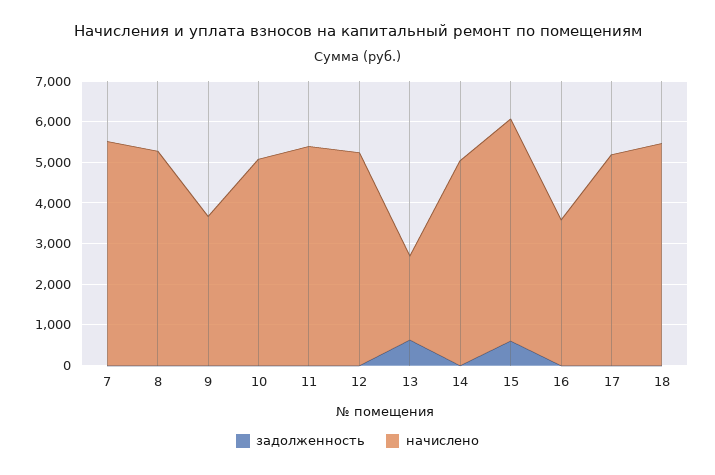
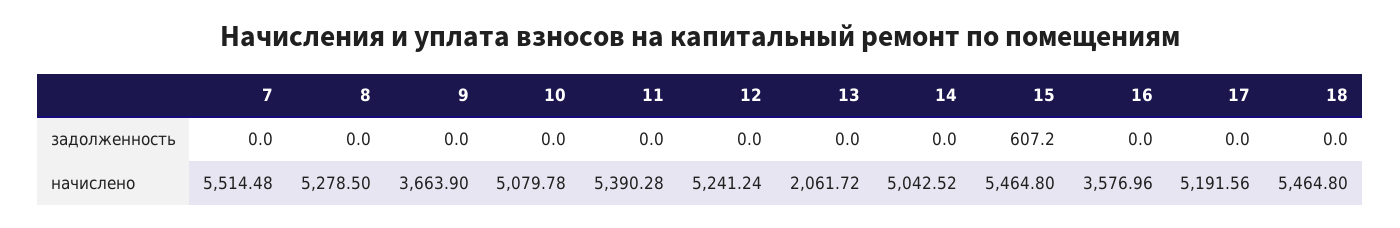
задолженность, 13: 600 -> 0

